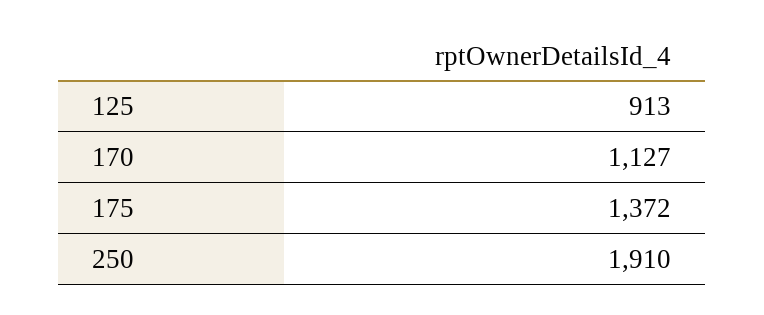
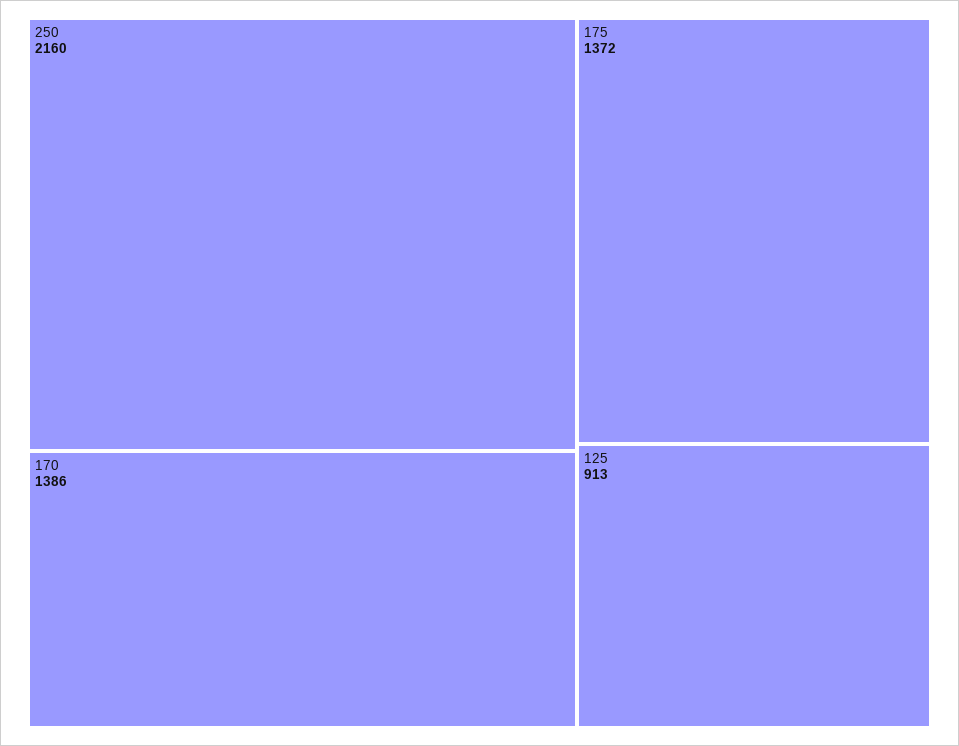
170: 1127 -> 1386
250: 1910 -> 2160

